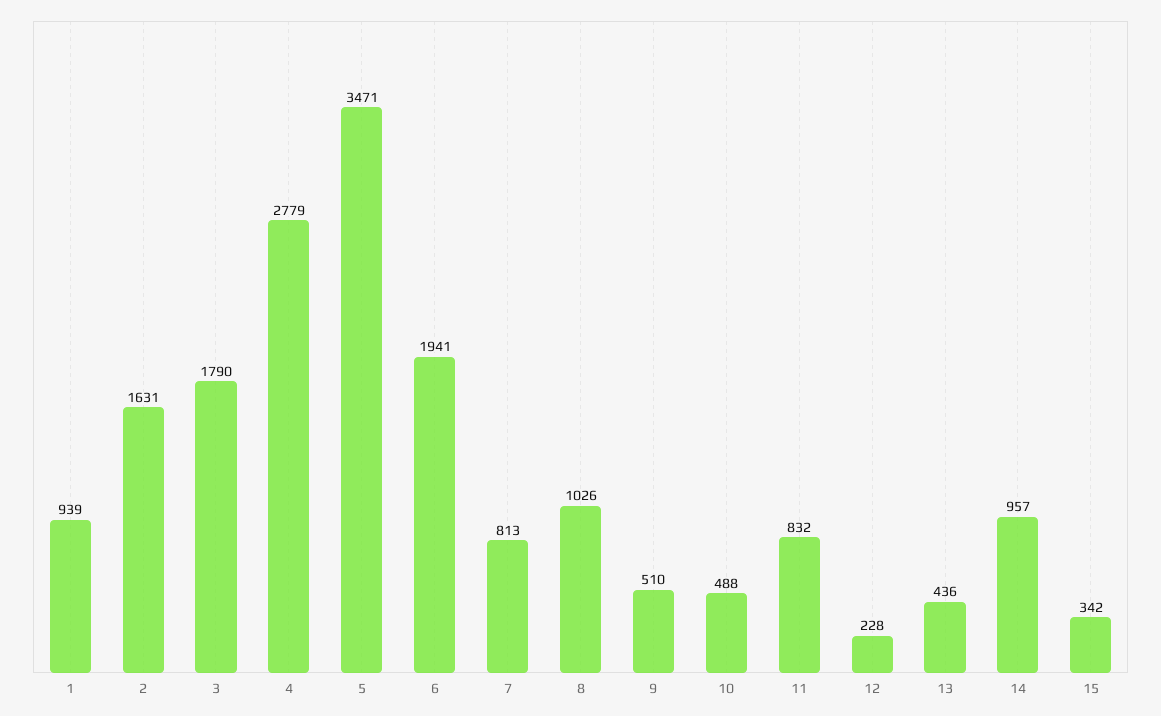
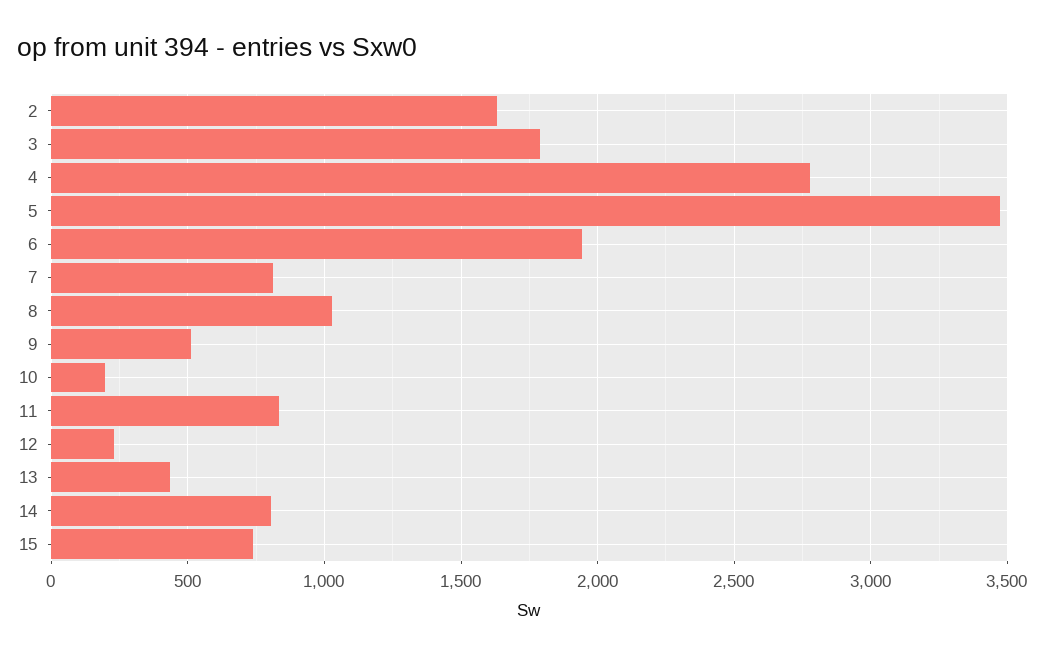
1: 939 -> none
10: 488 -> 200
14: 957 -> 800
15: 342 -> 750

